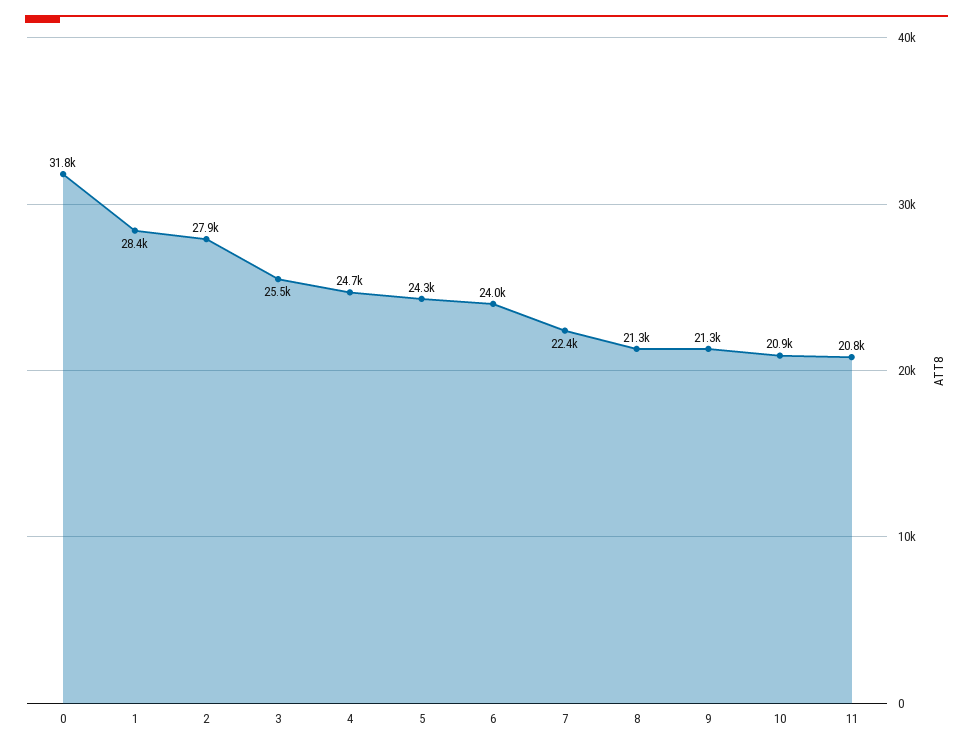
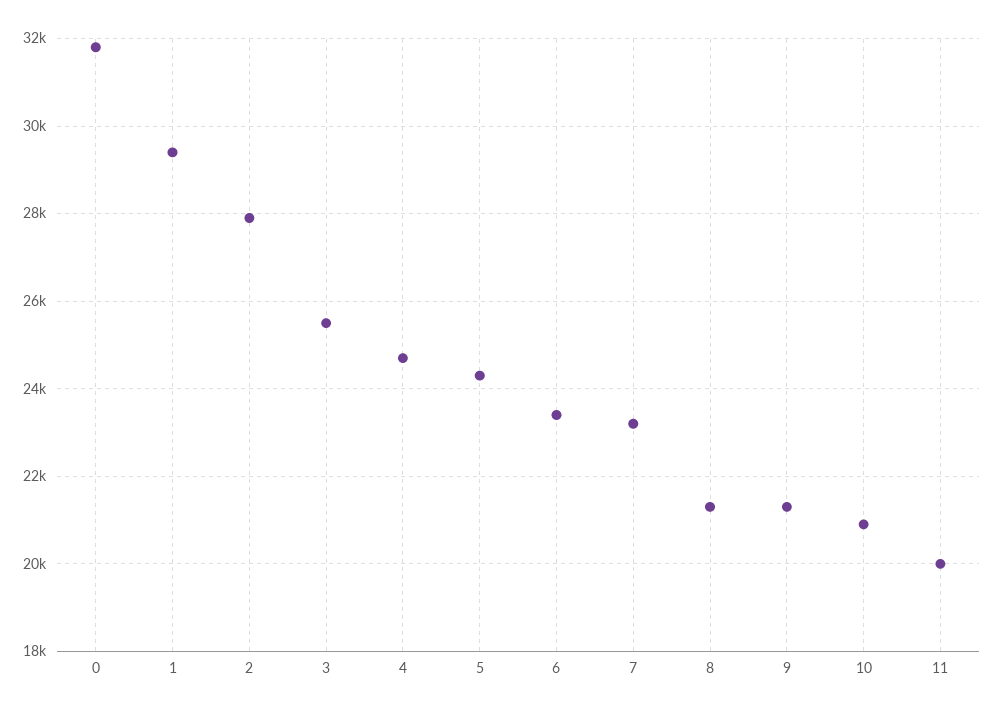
1: 28400 -> 29400
6: 24000 -> 23400
7: 22400 -> 23200
11: 20800 -> 20000

